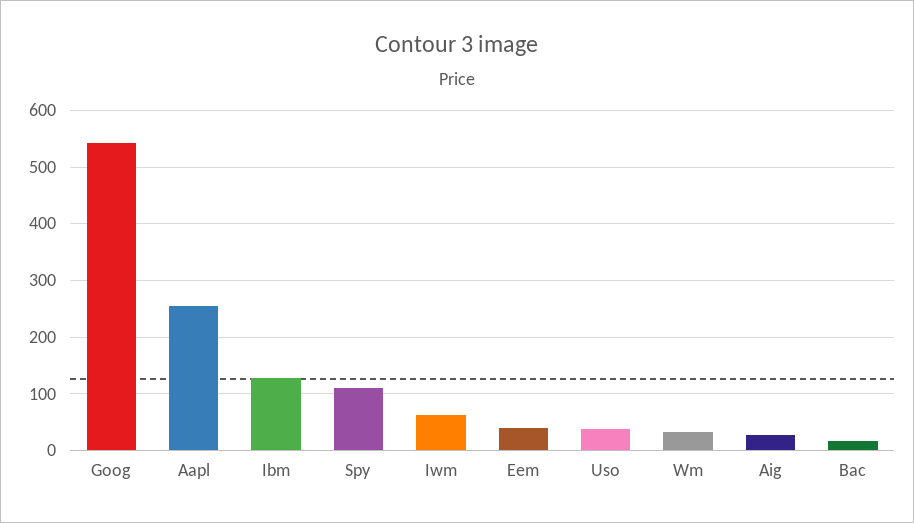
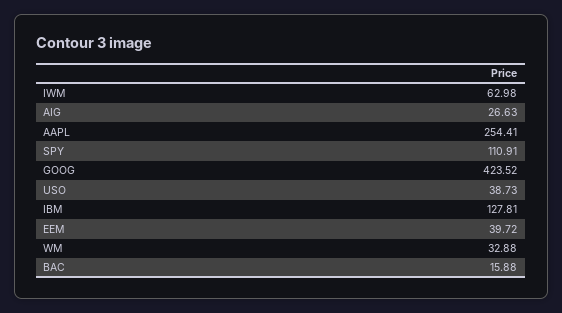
Goog: 540 -> 423.52

